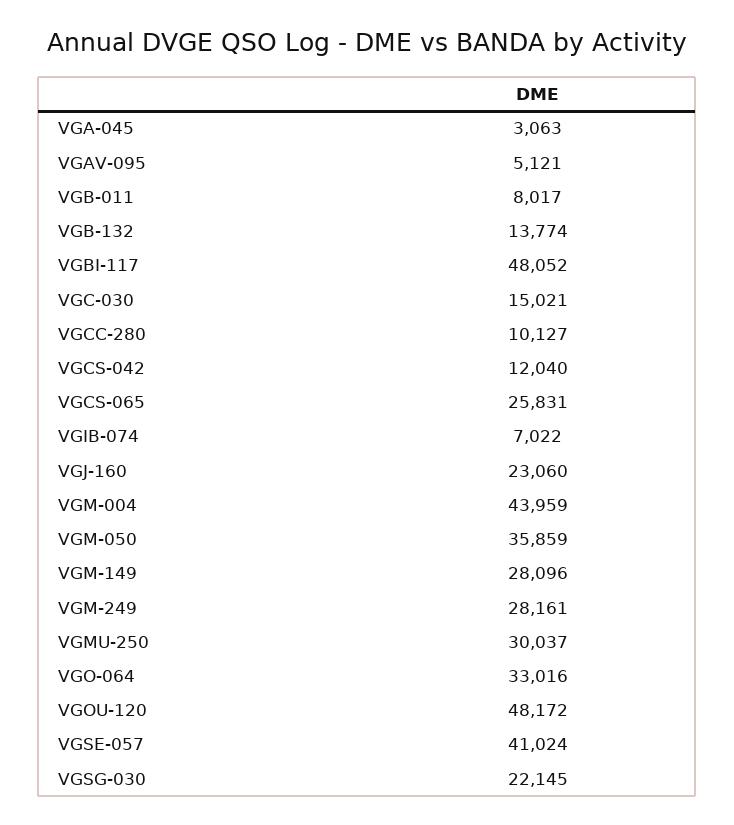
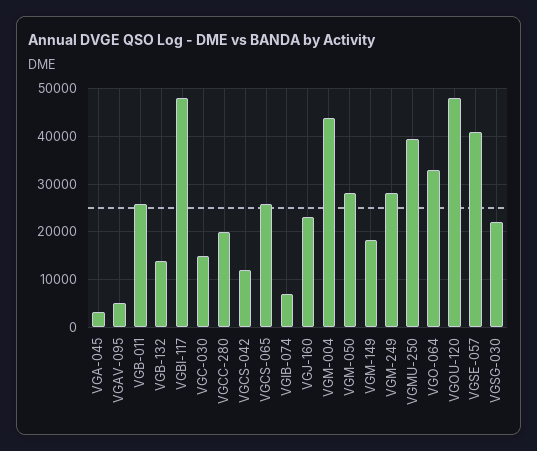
VGB-011: 8017 -> 26000
VGCC-280: 10127 -> 20000
VGM-050: 35859 -> 28000
VGM-149: 28096 -> 18000
VGMU-250: 30037 -> 40000

